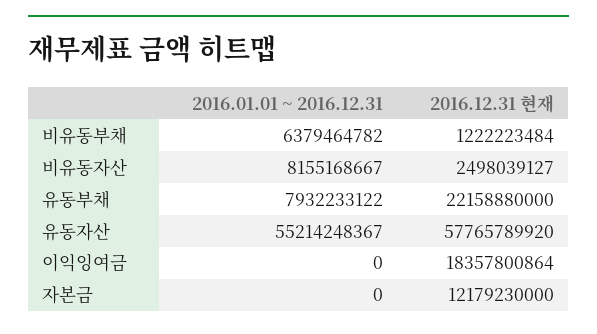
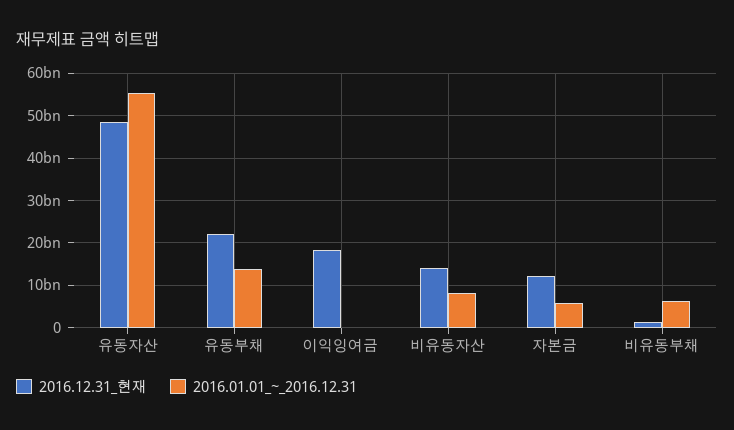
2016.12.31 현재, 비유동자산: 2498039127 -> 14000000000
2016.01.01 ~ 2016.12.31, 유동부채: 7932233122 -> 14000000000
2016.12.31 현재, 유동자산: 57765789920 -> 48000000000
2016.01.01 ~ 2016.12.31, 자본금: 0 -> 6000000000

